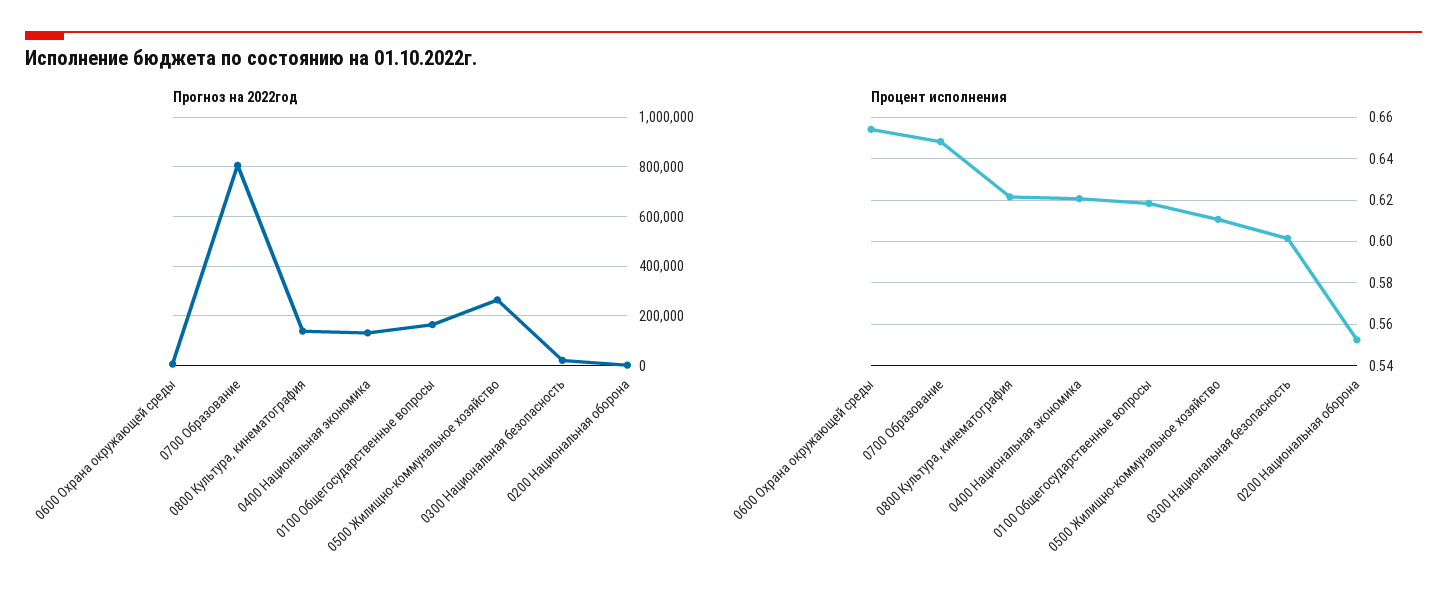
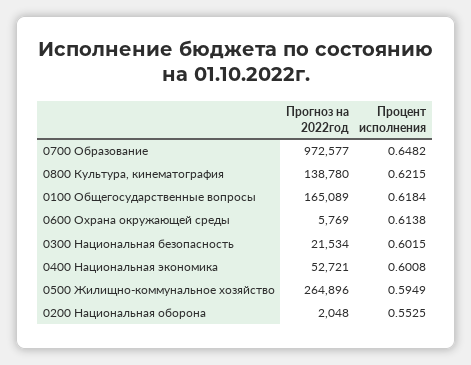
Прогноз на 2022год, 0700 Образование: 800000 -> 972577
Прогноз на 2022год, 0400 Национальная экономика: 125000 -> 52721
Процент исполнения, 0600 Охрана окружающей среды: 0.655 -> 0.6138
Процент исполнения, 0400 Национальная экономика: 0.62 -> 0.6008
Процент исполнения, 0500 Жилищно-коммунальное хозяйство: 0.61 -> 0.5949

